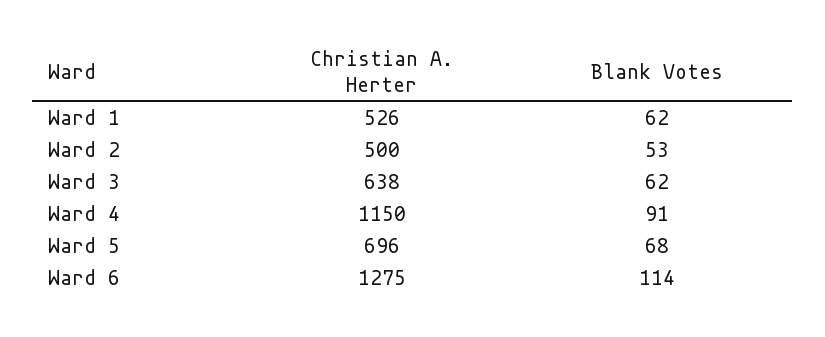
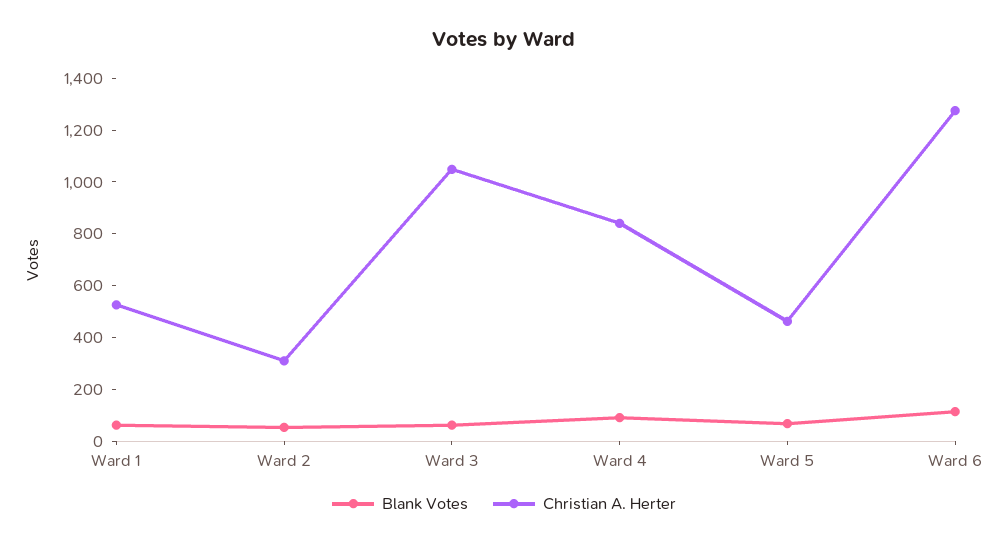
Christian A. Herter, Ward 2: 500 -> 300
Christian A. Herter, Ward 3: 638 -> 1050
Christian A. Herter, Ward 4: 1150 -> 850
Christian A. Herter, Ward 5: 696 -> 450

